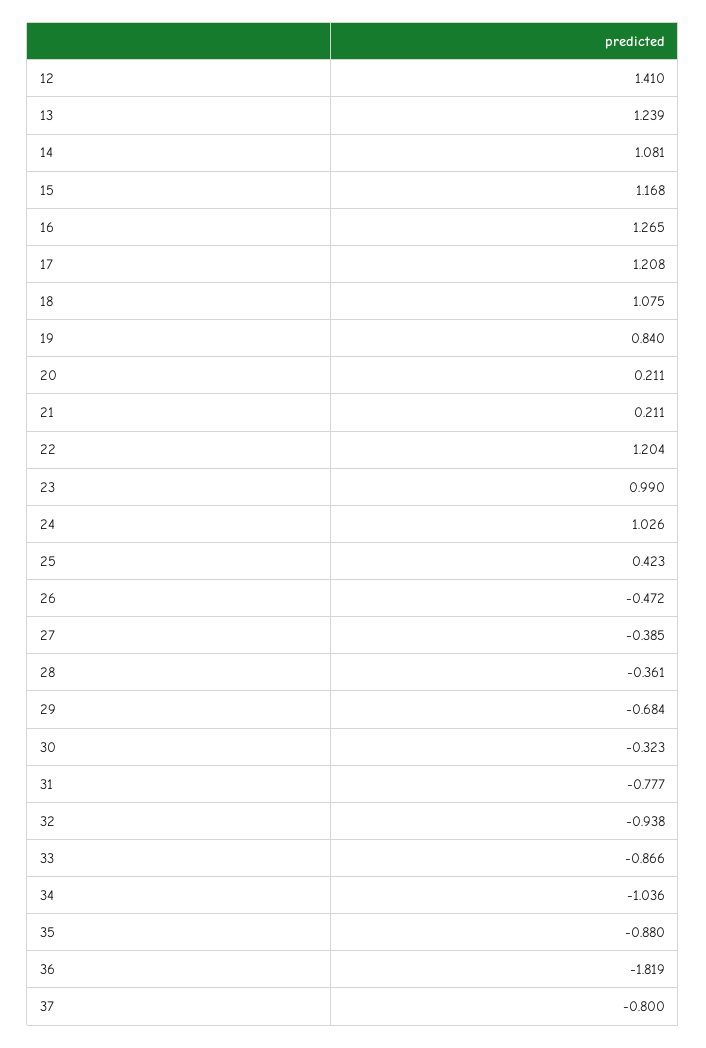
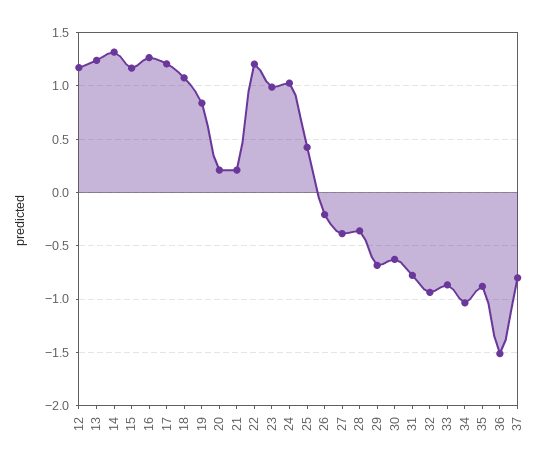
12: 1.41 -> 1.2
14: 1.081 -> 1.3
26: -0.472 -> -0.2
30: -0.323 -> -0.6
36: -1.819 -> -1.5

